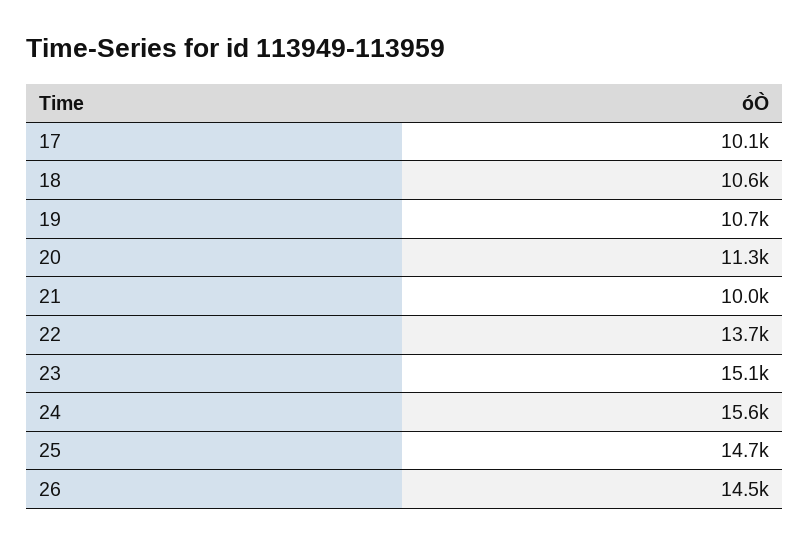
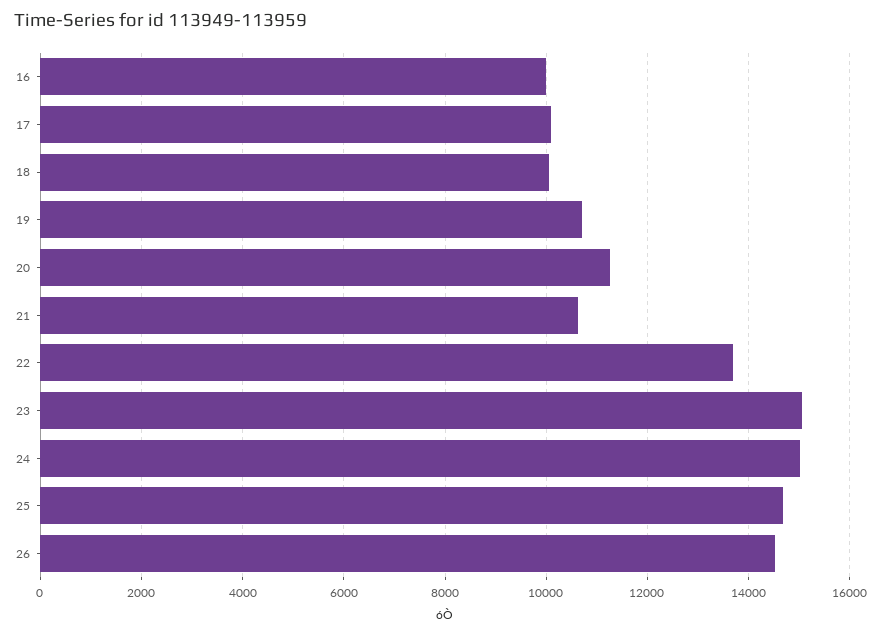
18: 10600 -> 10000
21: 10000 -> 10600
24: 15600 -> 15000
16: none -> 10000

